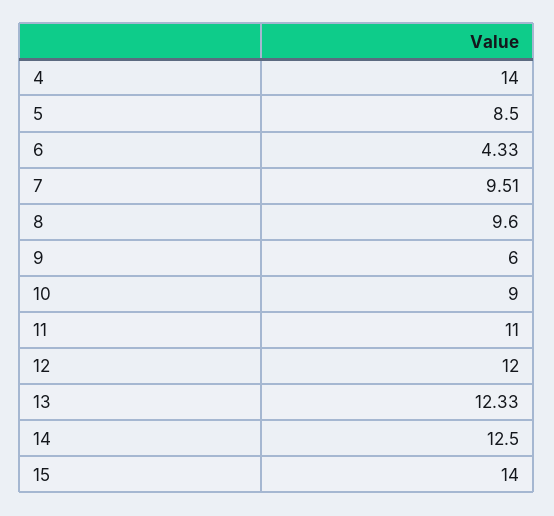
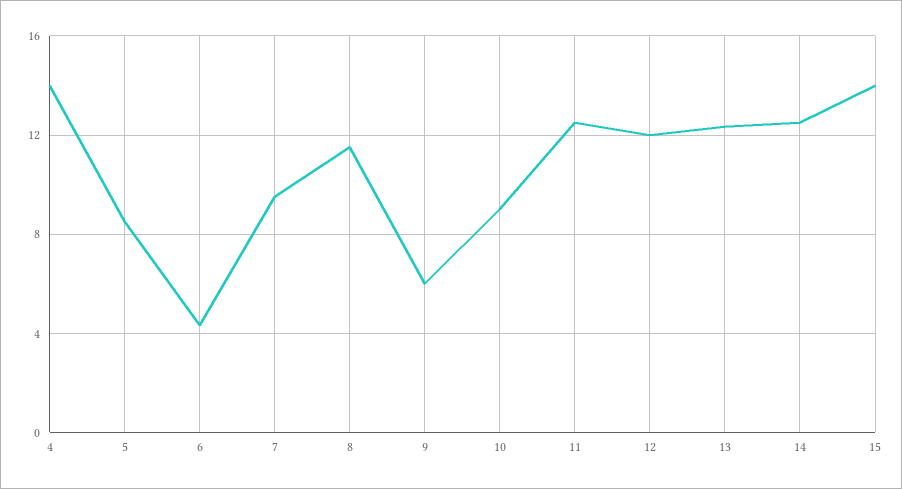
8: 9.6 -> 11.5
11: 11 -> 12.5

